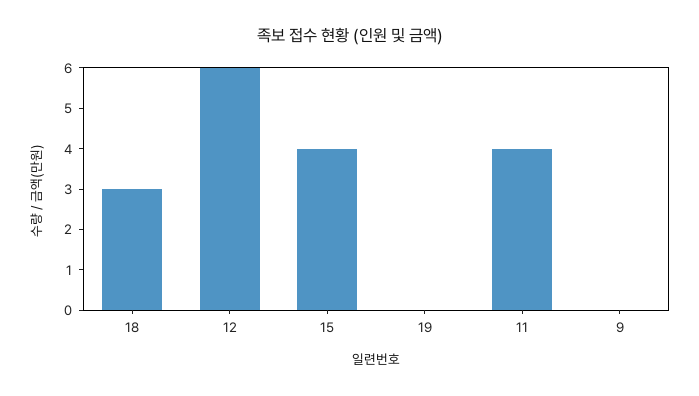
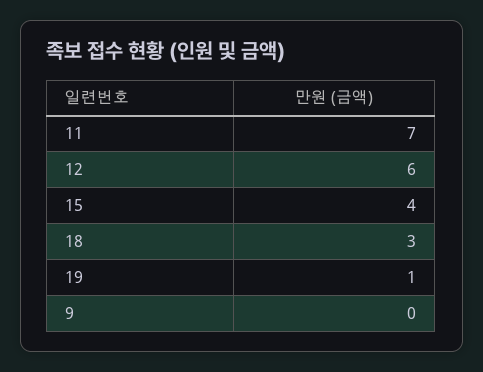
19: 0 -> 1
11: 4 -> 7

